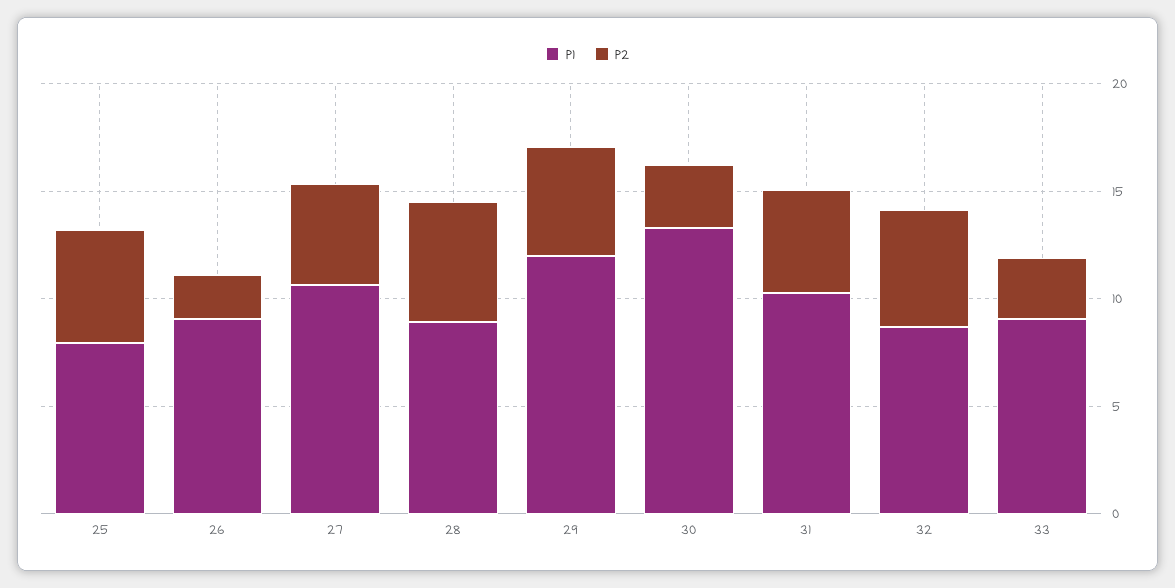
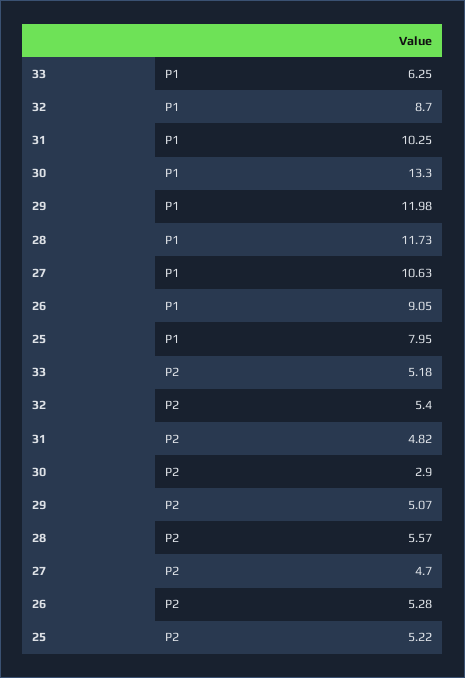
P2, 26: 2 -> 5.28
P1, 28: 9 -> 11.73
P1, 33: 9 -> 6.25
P2, 33: 3 -> 5.18

